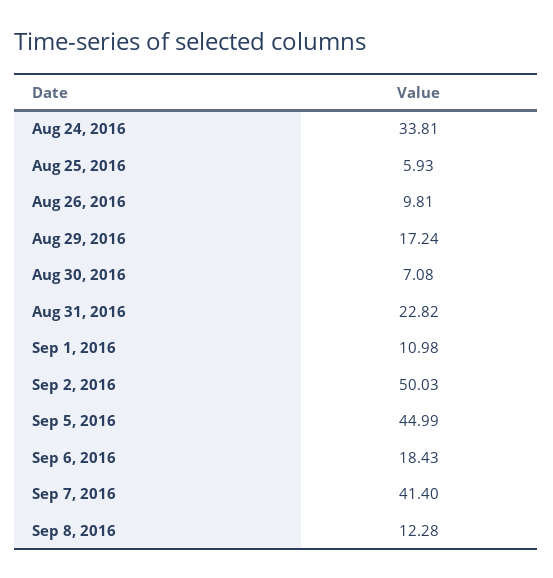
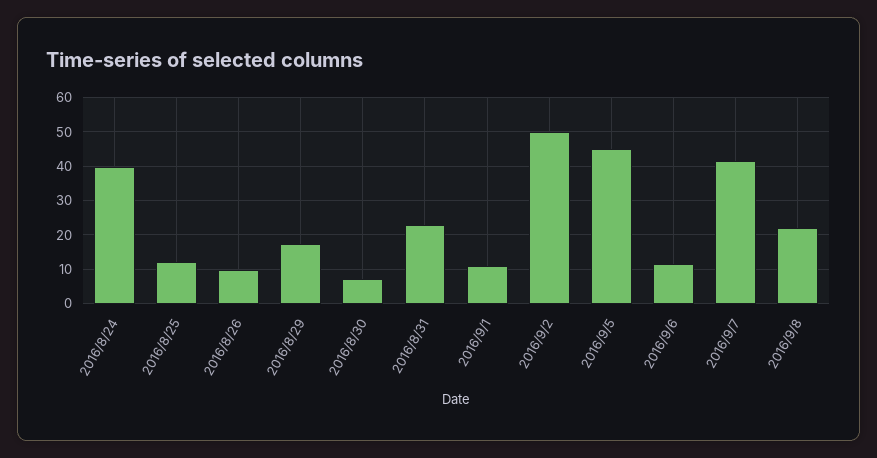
Aug 24, 2016: 33.81 -> 40
Aug 25, 2016: 5.93 -> 12
Sep 6, 2016: 18.43 -> 12
Sep 8, 2016: 12.28 -> 22

